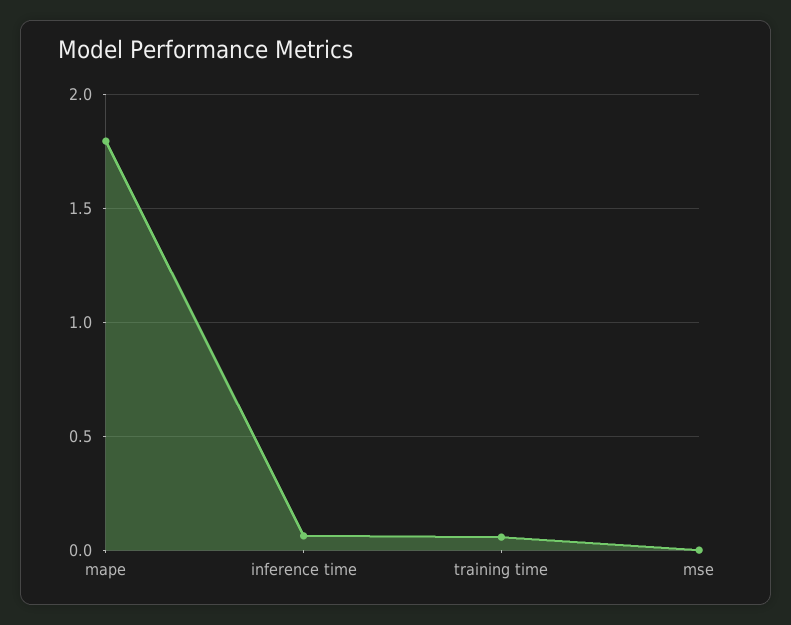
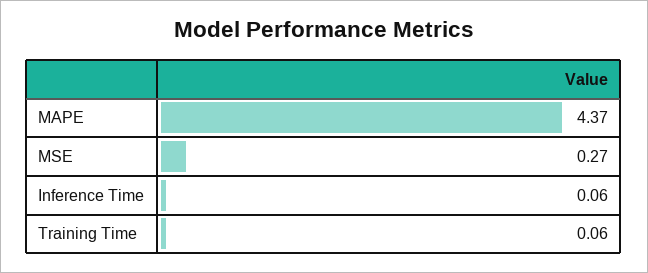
mape: 1.8 -> 4.37
mse: 0 -> 0.27

